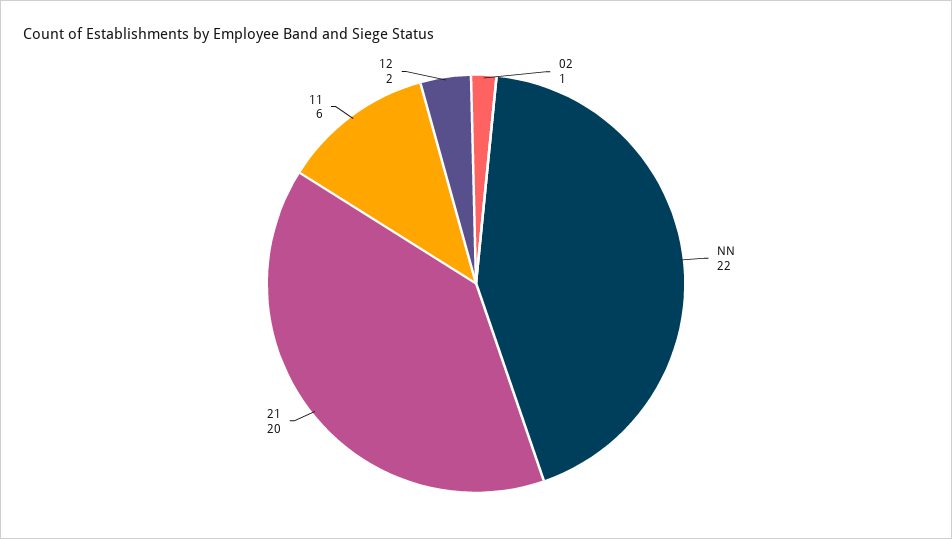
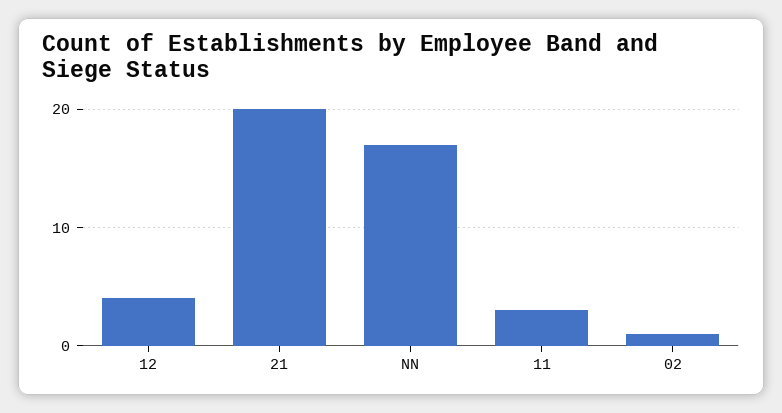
NN: 22 -> 17
11: 6 -> 3
12: 2 -> 4

